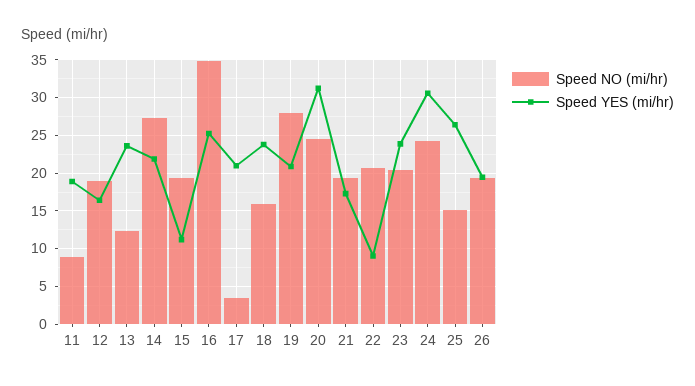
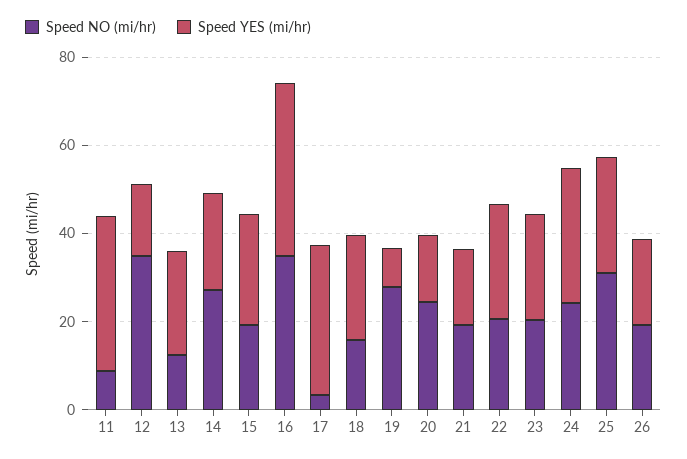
Speed YES (mi/hr), 11: 19 -> 35
Speed NO (mi/hr), 12: 19 -> 35
Speed YES (mi/hr), 15: 11 -> 25
Speed YES (mi/hr), 16: 25 -> 40
Speed YES (mi/hr), 17: 21 -> 35
Speed YES (mi/hr), 19: 21 -> 10
Speed YES (mi/hr), 20: 31 -> 15
Speed YES (mi/hr), 22: 9 -> 25
Speed NO (mi/hr), 25: 15 -> 30

